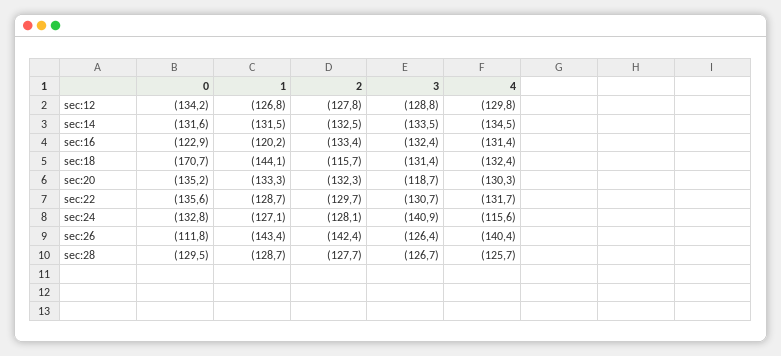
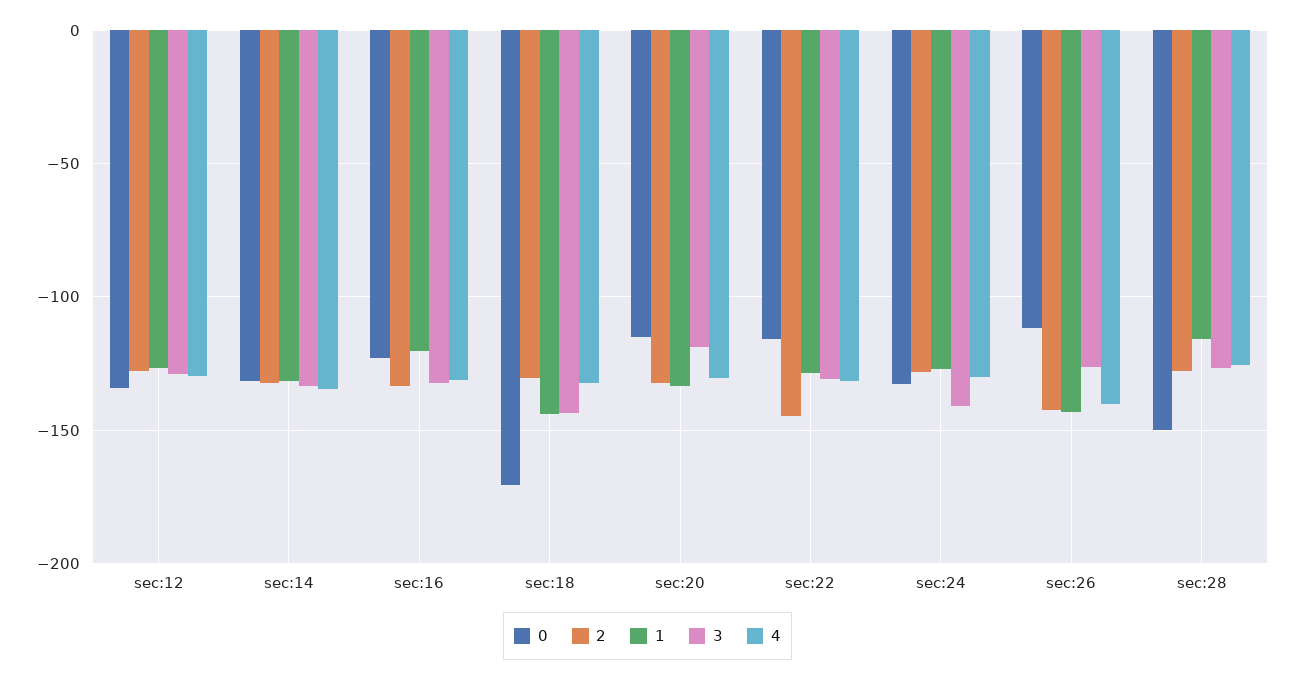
2, sec:18: -115.7 -> -130
3, sec:18: -131.4 -> -145
0, sec:20: -135.2 -> -115
0, sec:22: -135.6 -> -115
2, sec:22: -129.7 -> -145
4, sec:24: -115.6 -> -130
0, sec:28: -129.5 -> -150
1, sec:28: -128.7 -> -115

